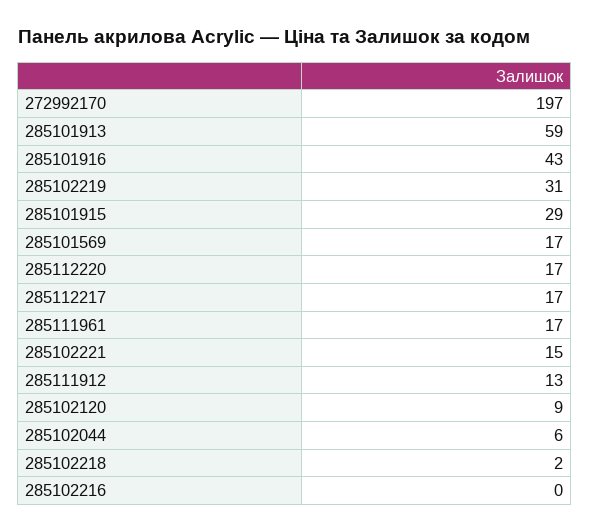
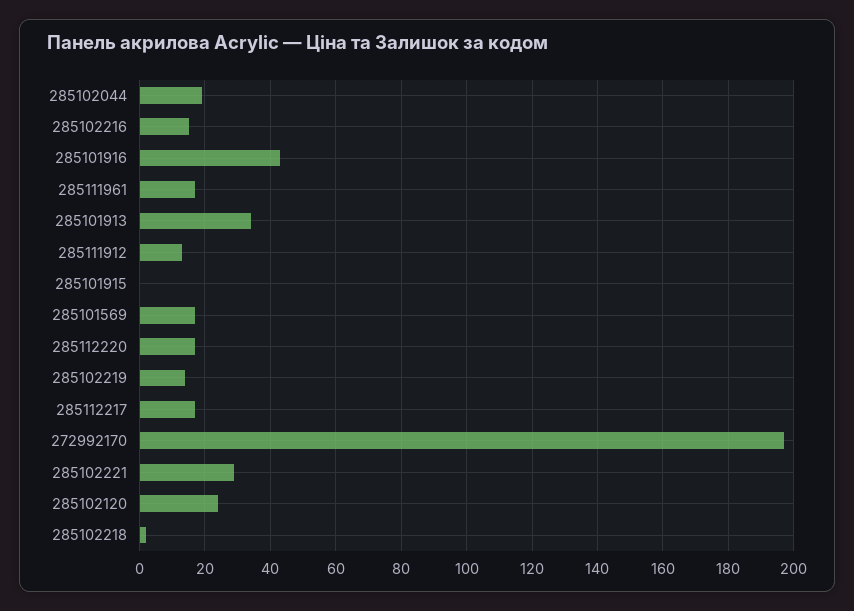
285101913: 59 -> 35
285102219: 31 -> 15
285101915: 29 -> 0
285102221: 15 -> 30
285102120: 9 -> 25
285102044: 6 -> 20
285102216: 0 -> 15

